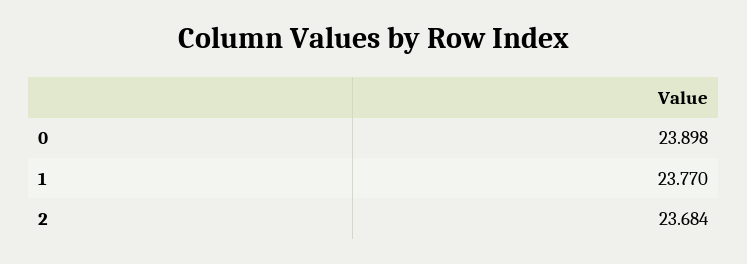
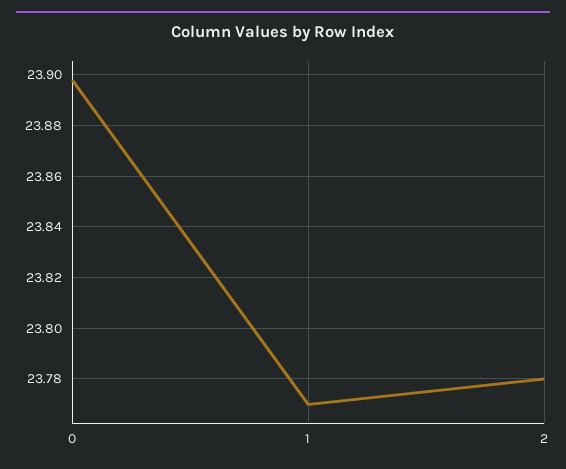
2: 23.684 -> 23.78

